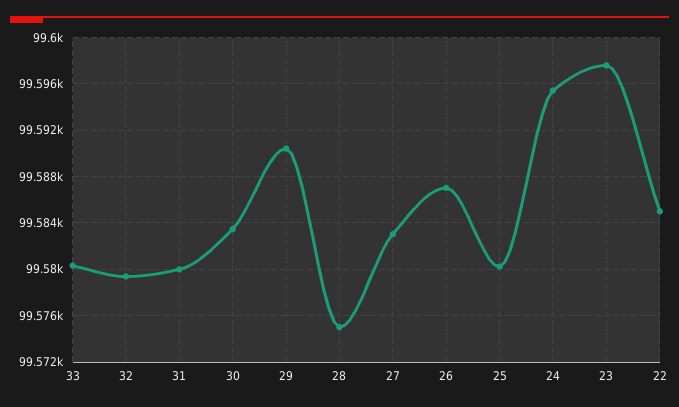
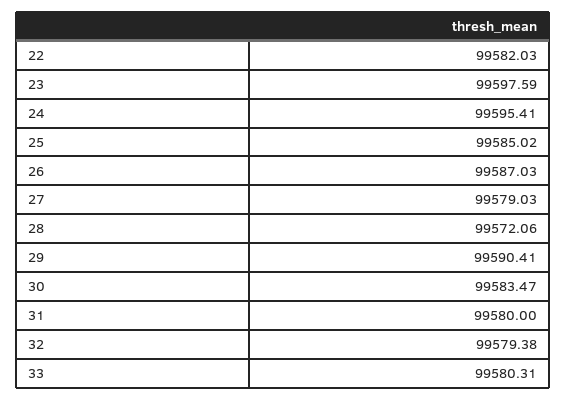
28: 99575 -> 99572.06
27: 99583 -> 99579.03
25: 99580 -> 99585.02
22: 99585 -> 99582.03

